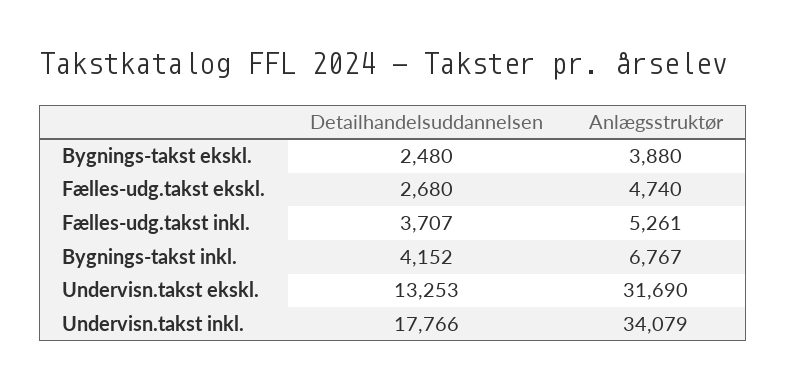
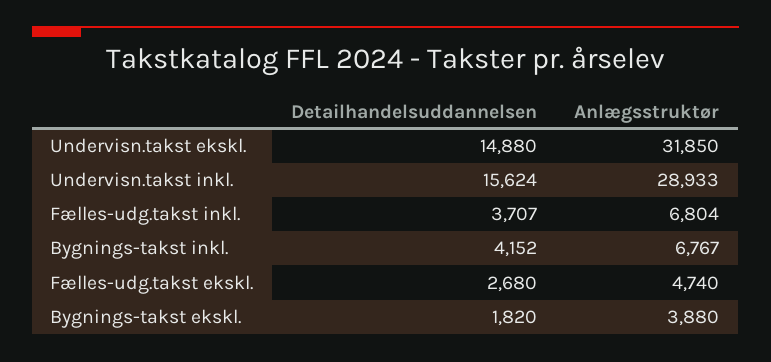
Detailhandelsuddannelsen, Bygnings-takst ekskl.: 2480 -> 1820
Anlægsstruktør, Fælles-udg.takst inkl.: 5261 -> 6804
Detailhandelsuddannelsen, Undervisn.takst ekskl.: 13253 -> 14880
Anlægsstruktør, Undervisn.takst ekskl.: 31690 -> 31850
Detailhandelsuddannelsen, Undervisn.takst inkl.: 17766 -> 15624
Anlægsstruktør, Undervisn.takst inkl.: 34079 -> 28933

